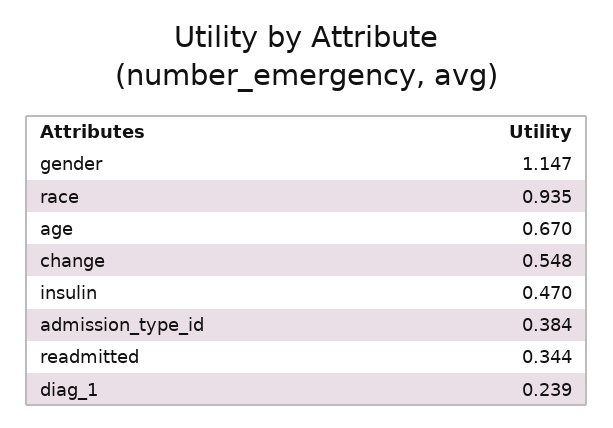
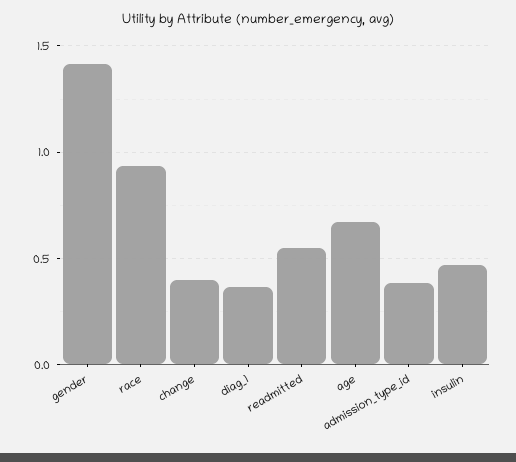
gender: 1.147 -> 1.4
change: 0.548 -> 0.4
readmitted: 0.344 -> 0.55
diag_1: 0.239 -> 0.35

